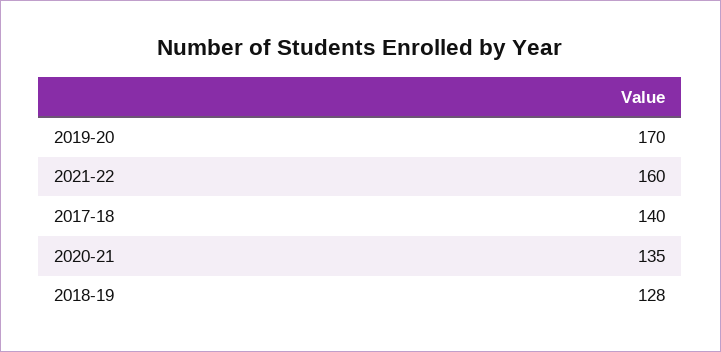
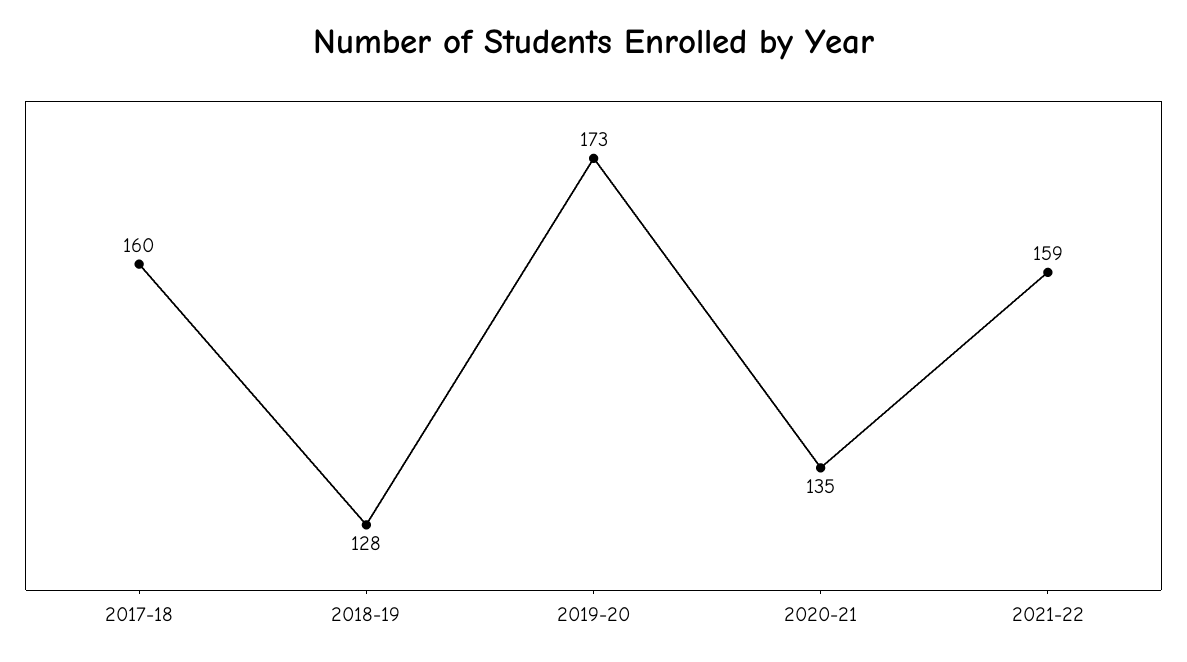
2019-20: 170 -> 173
2021-22: 160 -> 159
2017-18: 140 -> 160

